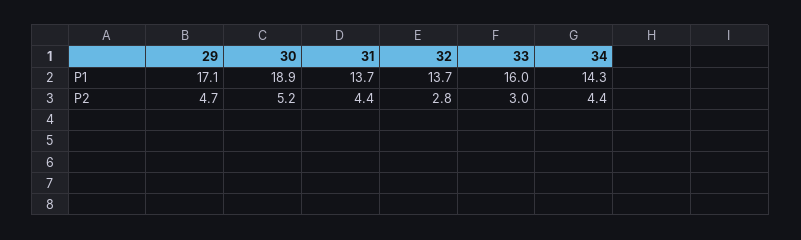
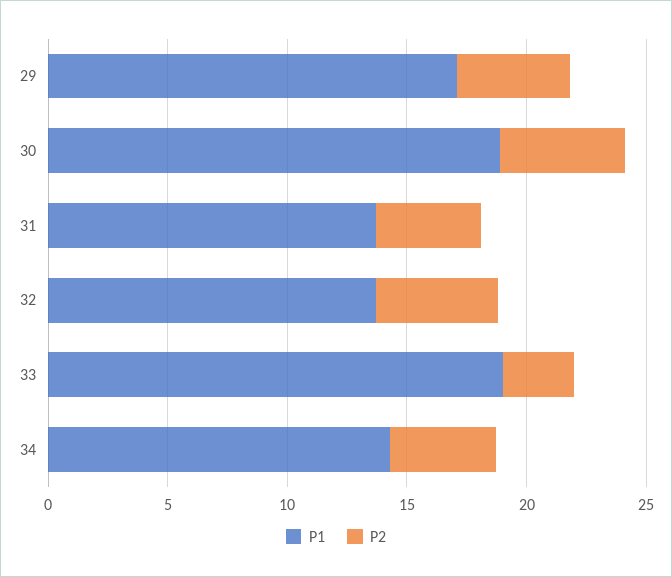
P1, 33: 16 -> 19
P2, 32: 2.8 -> 5

